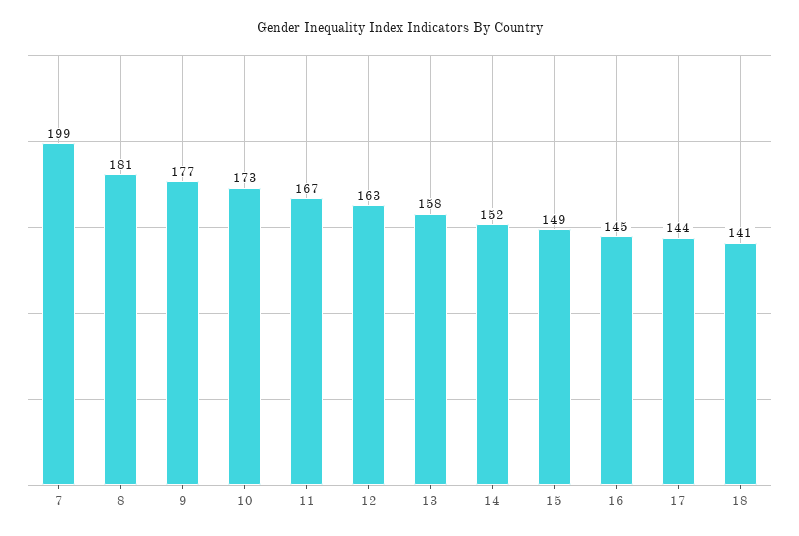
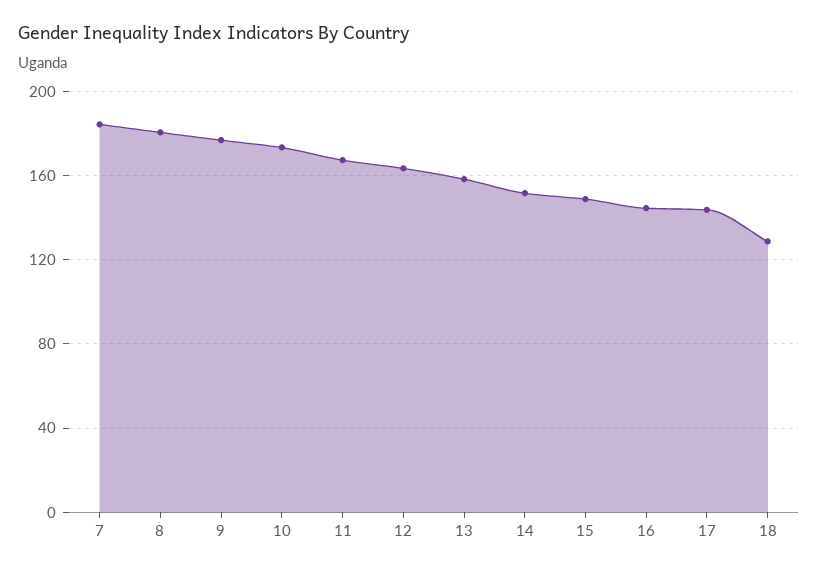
7: 199 -> 185
18: 141 -> 130

